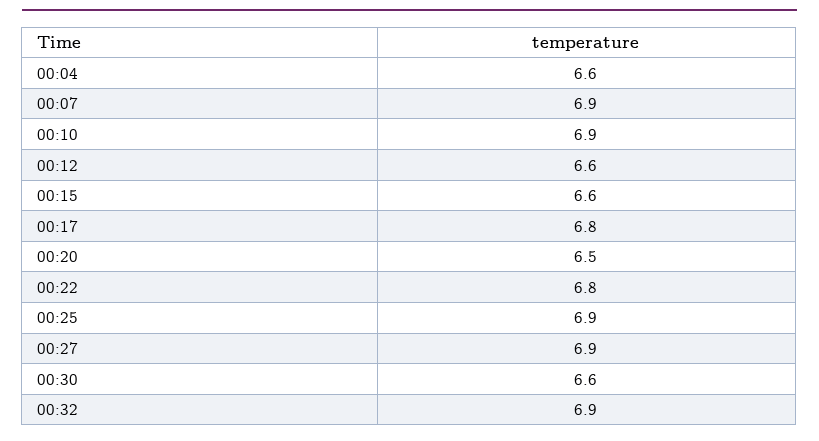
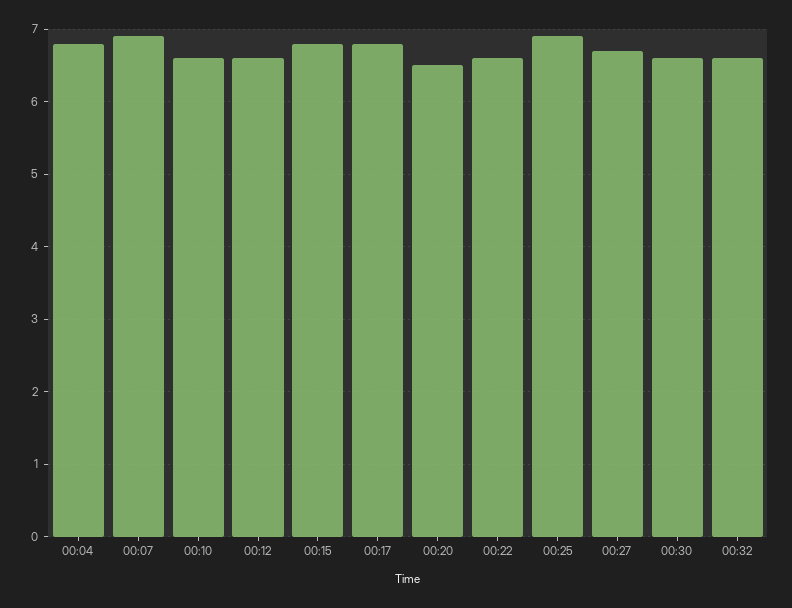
00:04: 6.6 -> 6.8
00:10: 6.9 -> 6.6
00:15: 6.6 -> 6.8
00:22: 6.8 -> 6.6
00:27: 6.9 -> 6.7
00:32: 6.9 -> 6.6

